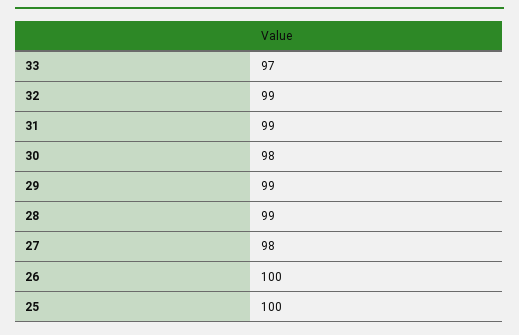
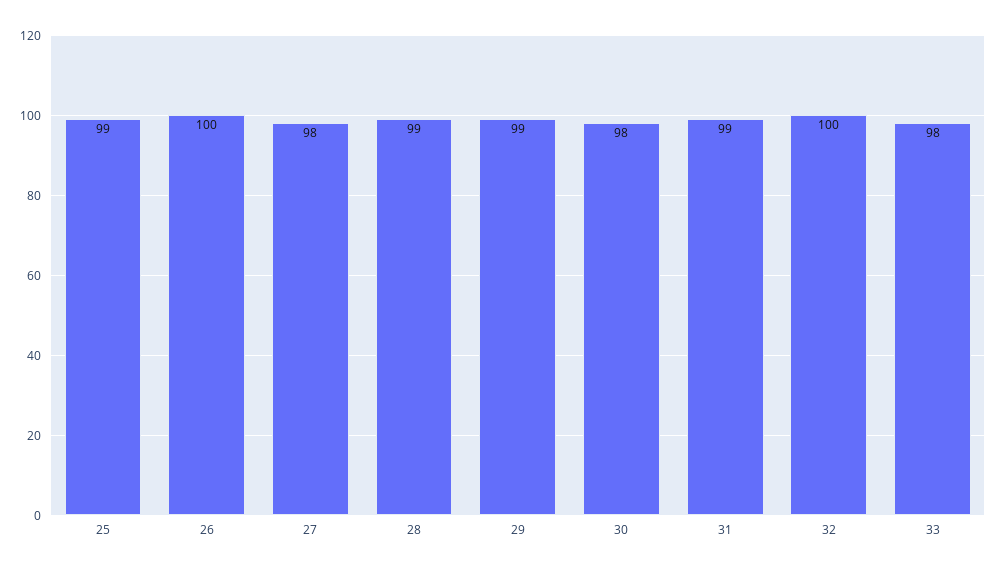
33: 97 -> 98
32: 99 -> 100
25: 100 -> 99

